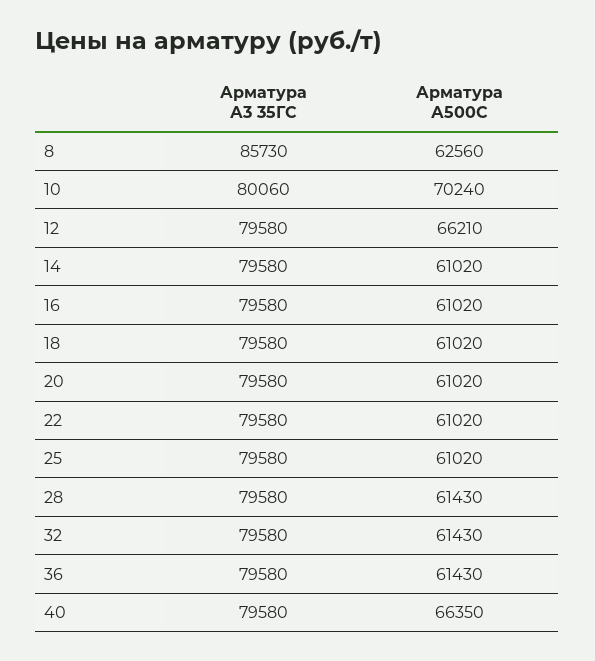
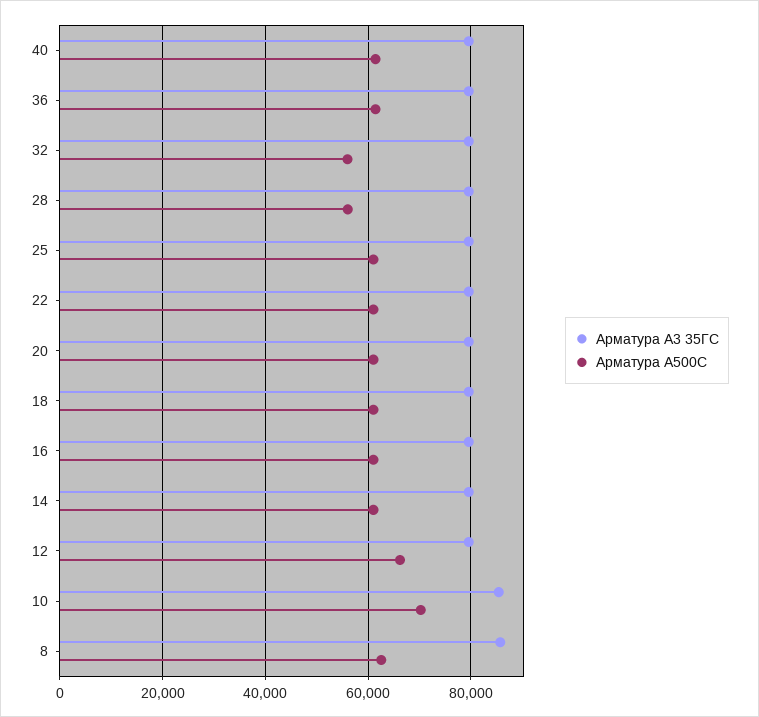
Арматура А3 35ГС, 10: 80060 -> 86000
Арматура А500С, 28: 61430 -> 56000
Арматура А500С, 32: 61430 -> 56000
Арматура А500С, 40: 66350 -> 62000

